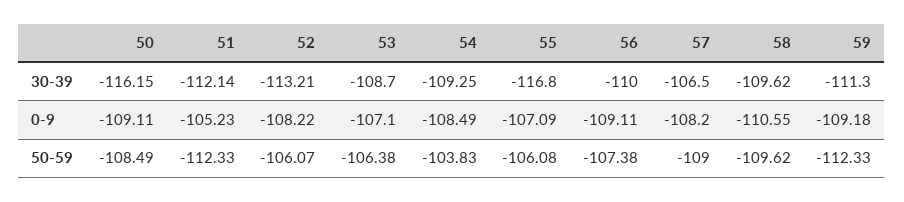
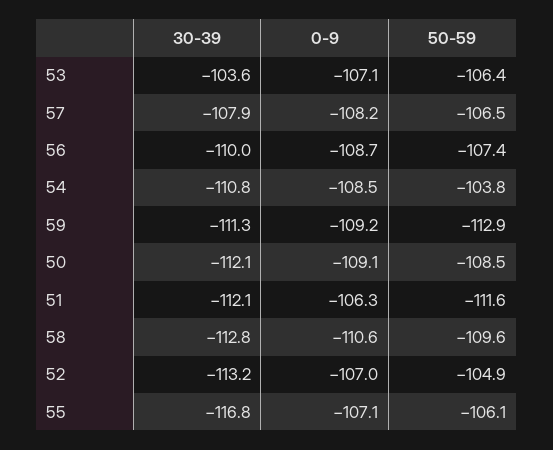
50, 30-39: -116.15 -> -112.1
53, 30-39: -108.7 -> -103.6
54, 30-39: -109.25 -> -110.8
57, 30-39: -106.5 -> -107.9
58, 30-39: -109.62 -> -112.8
51, 0-9: -105.23 -> -106.3
52, 0-9: -108.22 -> -107
56, 0-9: -109.11 -> -108.7
51, 50-59: -112.33 -> -111.6
52, 50-59: -106.07 -> -104.9
57, 50-59: -109 -> -106.5
59, 50-59: -112.33 -> -112.9

